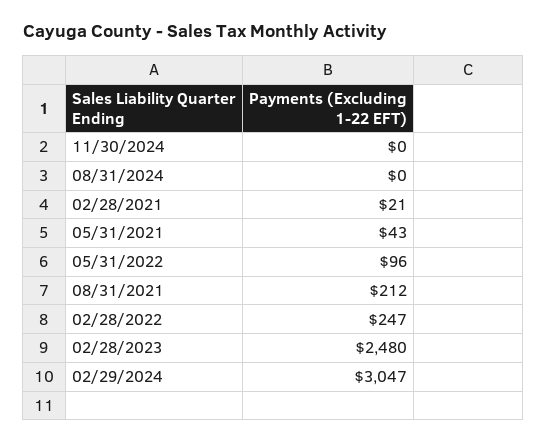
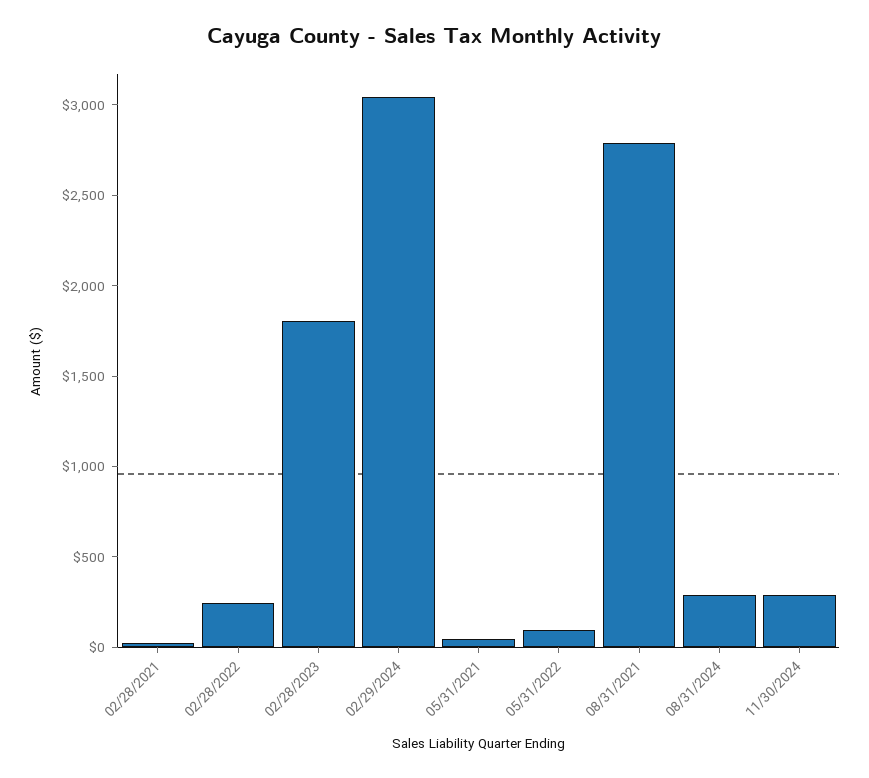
11/30/2024: 0 -> 300
08/31/2024: 0 -> 300
08/31/2021: 212 -> 2800
02/28/2023: 2480 -> 1800

